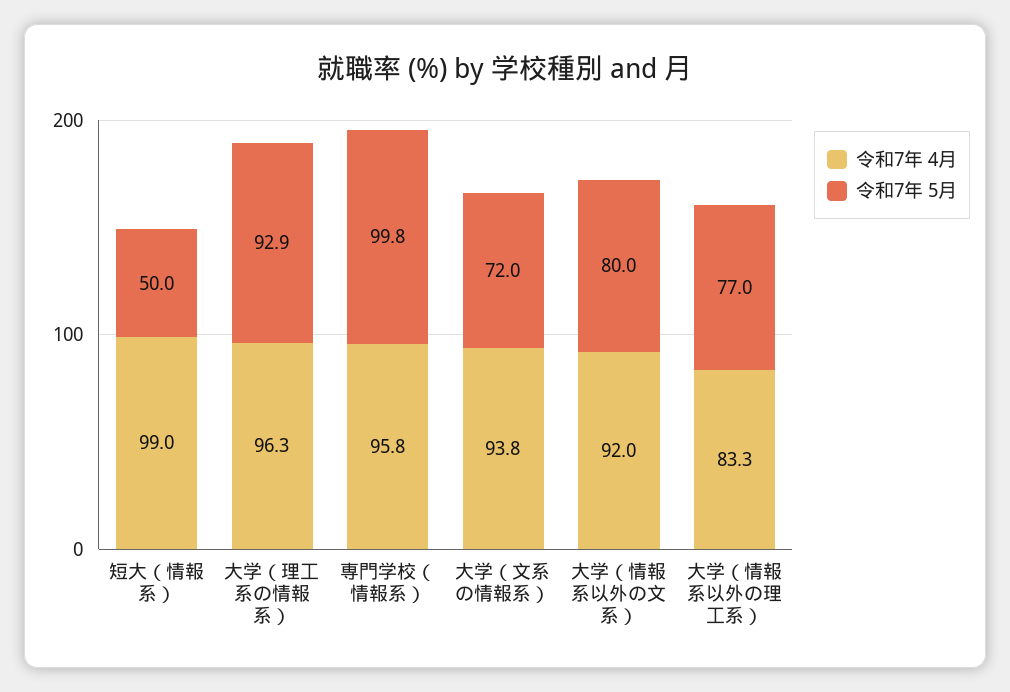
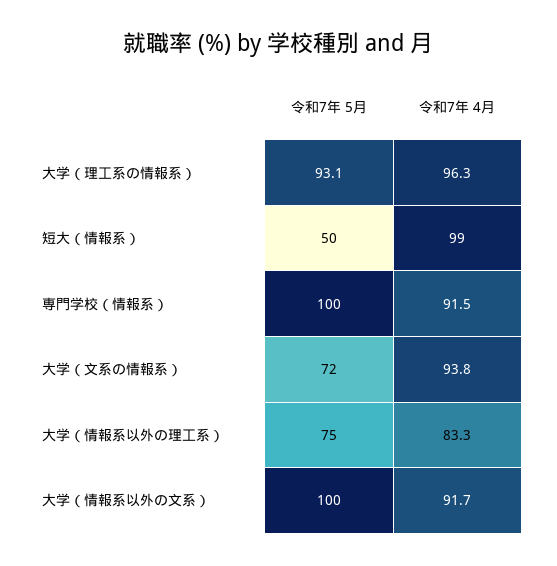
令和7年 5月, 大学（理工系の情報系）: 92.9 -> 93.1
令和7年 4月, 専門学校（情報系）: 95.8 -> 91.5
令和7年 5月, 専門学校（情報系）: 99.8 -> 100
令和7年 4月, 大学（情報系以外の文系）: 92 -> 91.7
令和7年 5月, 大学（情報系以外の文系）: 80 -> 100
令和7年 5月, 大学（情報系以外の理工系）: 77 -> 75

